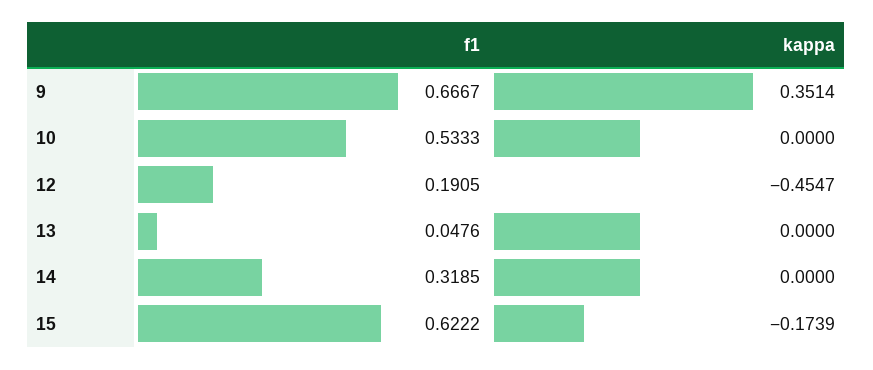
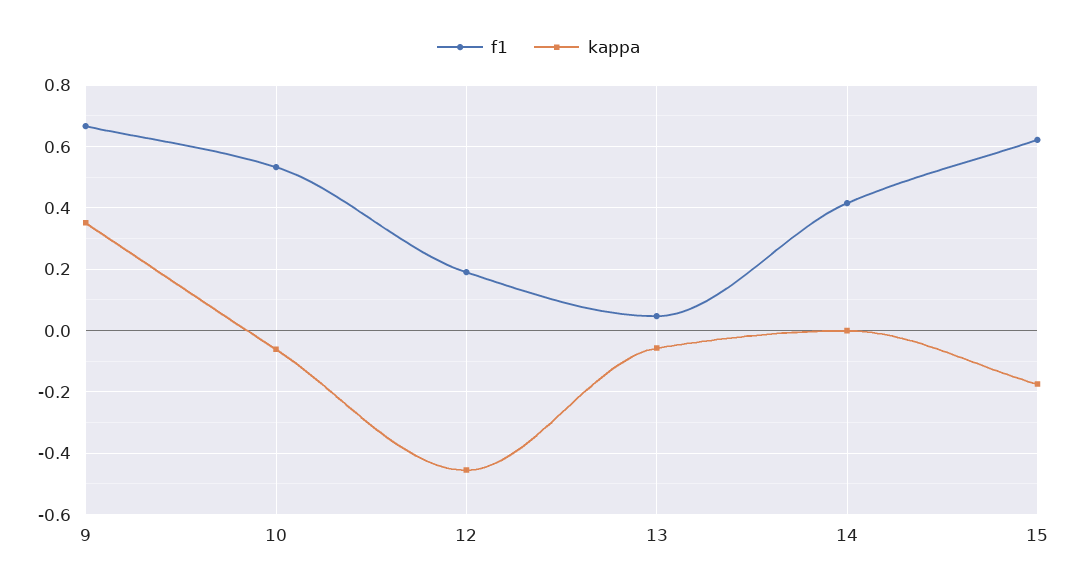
kappa, 10: 0 -> -0.06
kappa, 13: 0 -> -0.06
f1, 14: 0.3185 -> 0.42

